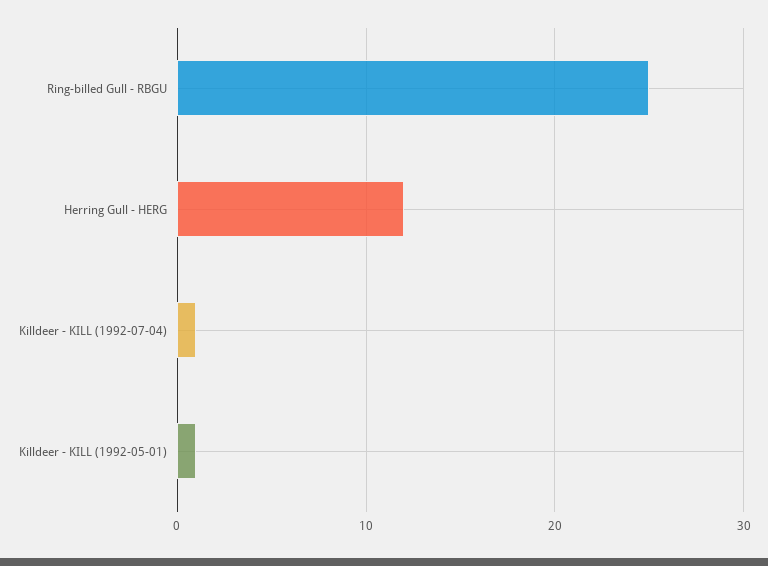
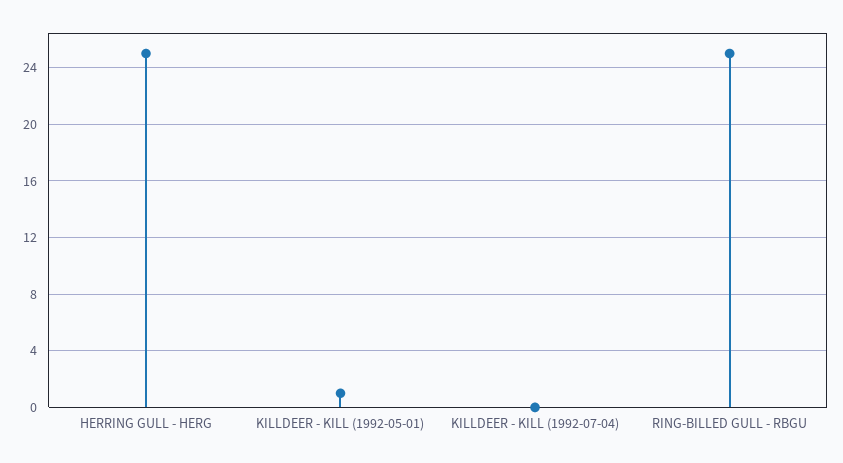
Herring Gull - HERG: 12 -> 25
Killdeer - KILL (1992-07-04): 1 -> 0

